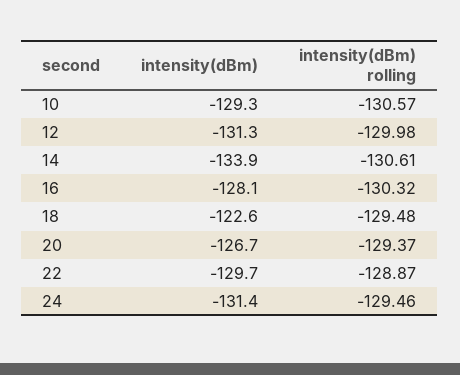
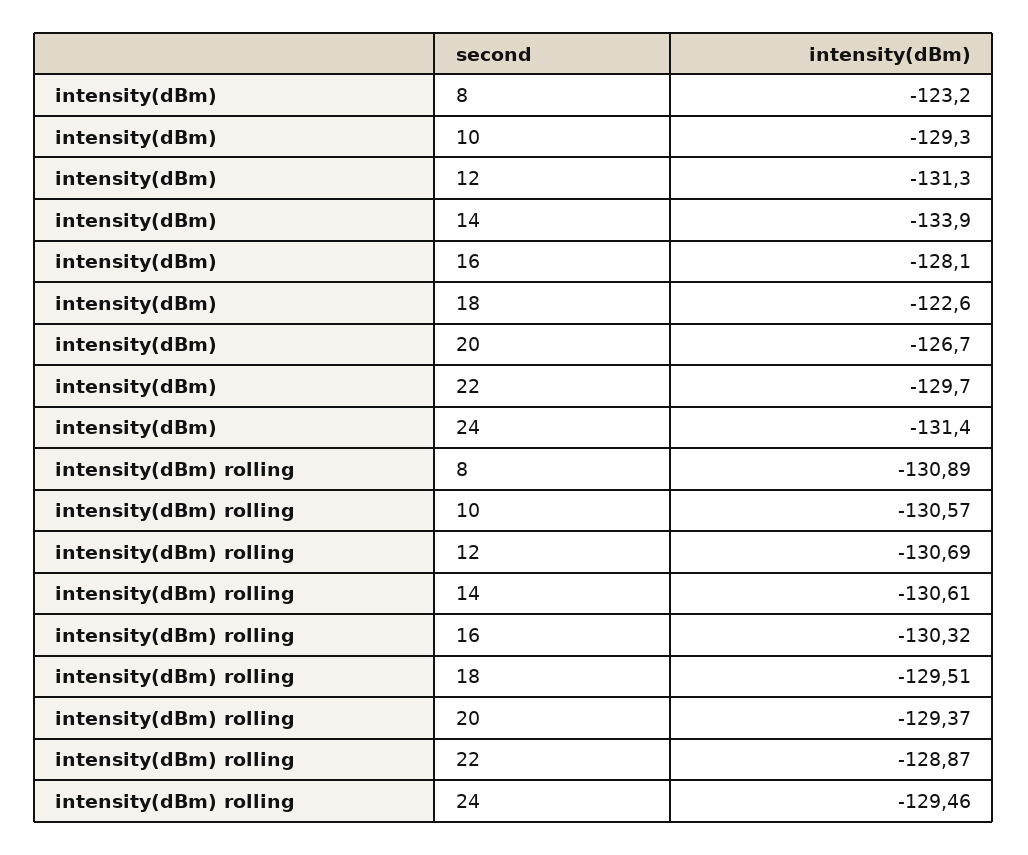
intensity(dBm) rolling, 12: -129.98 -> -130.69
intensity(dBm) rolling, 18: -129.48 -> -129.51
intensity(dBm), 8: none -> -123.2
intensity(dBm) rolling, 8: none -> -130.89

